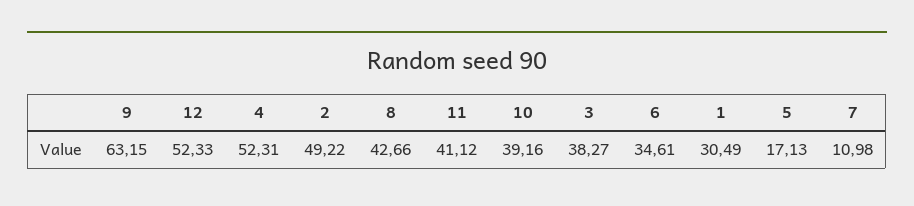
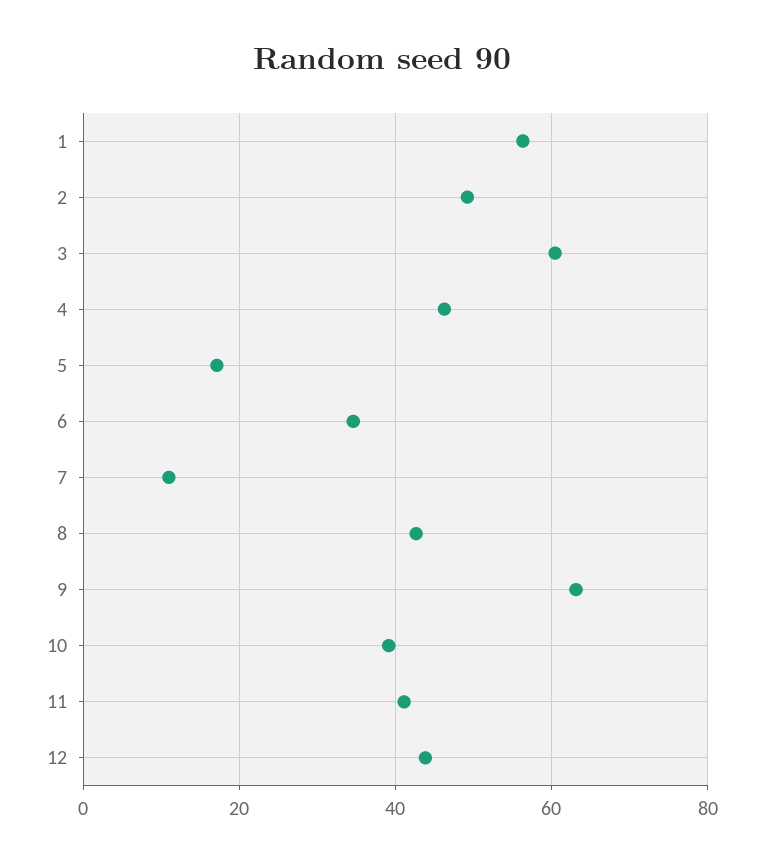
12: 52.33 -> 44
4: 52.31 -> 46
3: 38.27 -> 60
1: 30.49 -> 56

